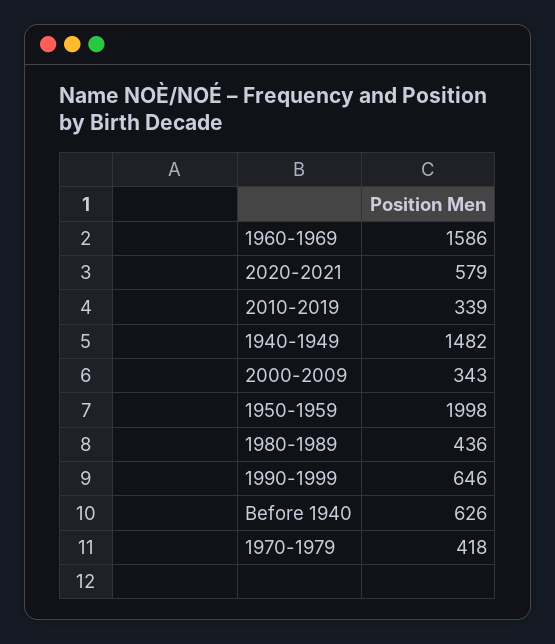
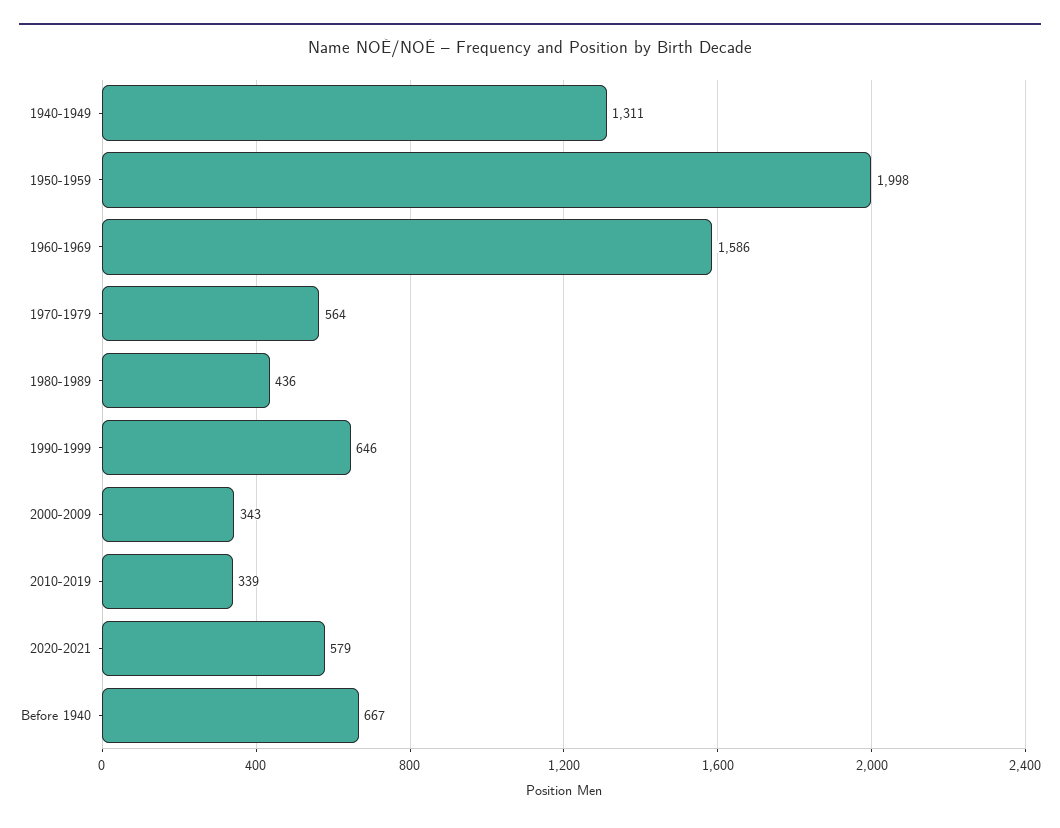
1940-1949: 1482 -> 1311
Before 1940: 626 -> 667
1970-1979: 418 -> 564

